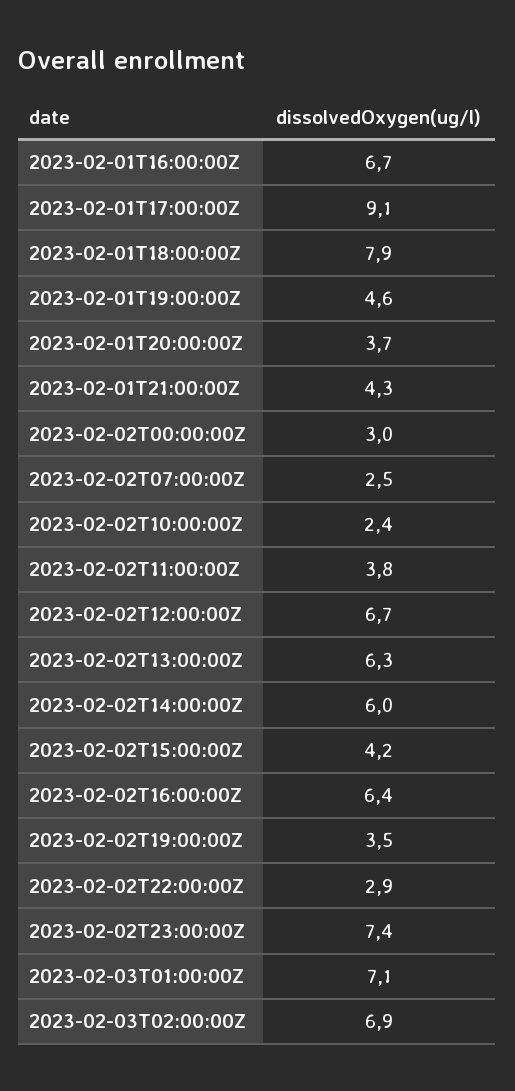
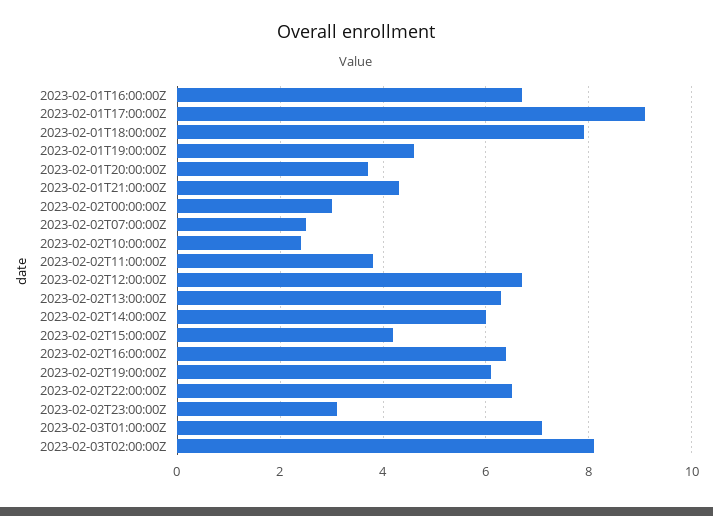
2023-02-02T19:00:00Z: 3.5 -> 6
2023-02-02T22:00:00Z: 2.9 -> 6.5
2023-02-02T23:00:00Z: 7.4 -> 3
2023-02-03T02:00:00Z: 6.9 -> 8

